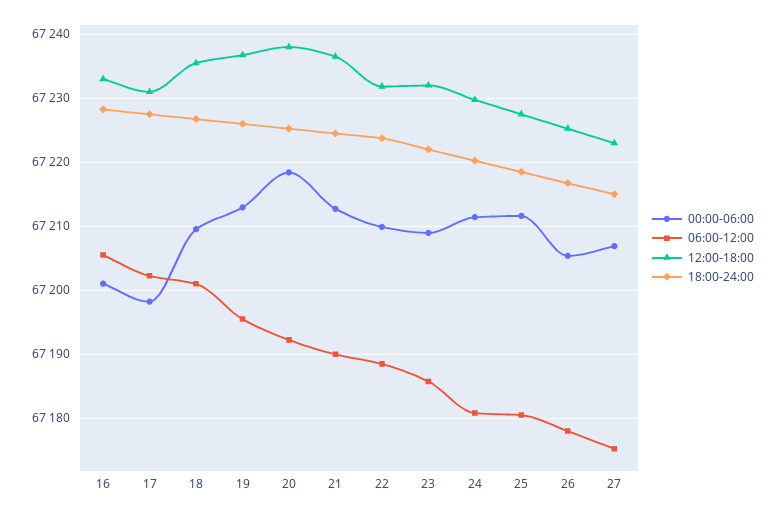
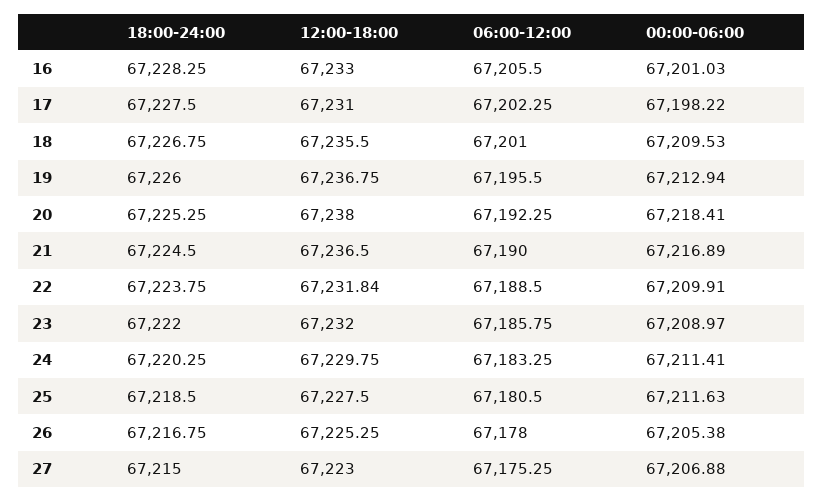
00:00-06:00, 21: 67213 -> 67216.89
06:00-12:00, 24: 67181 -> 67183.25

